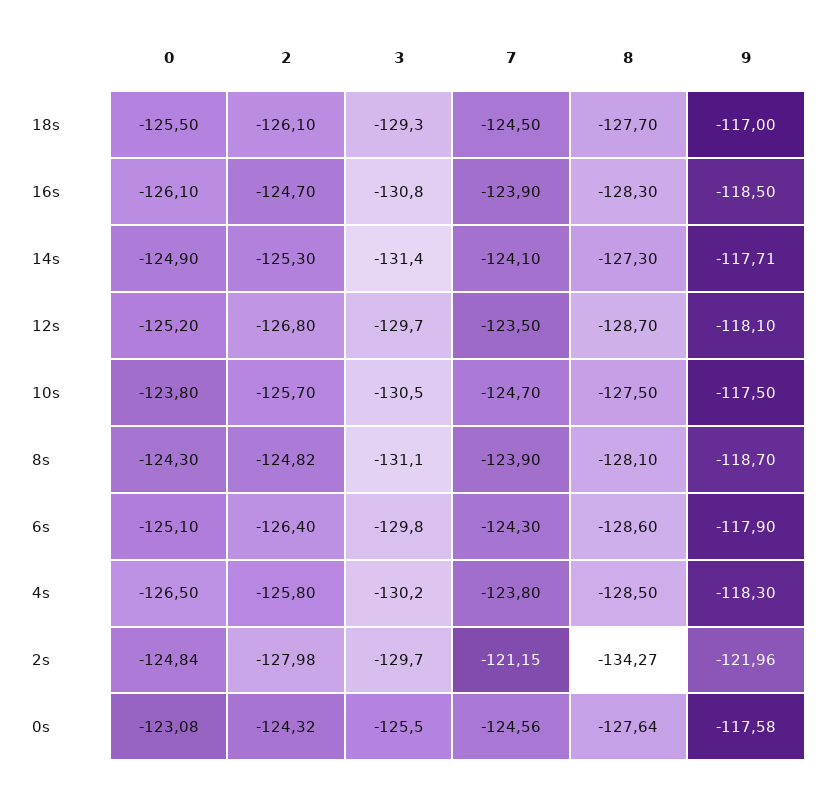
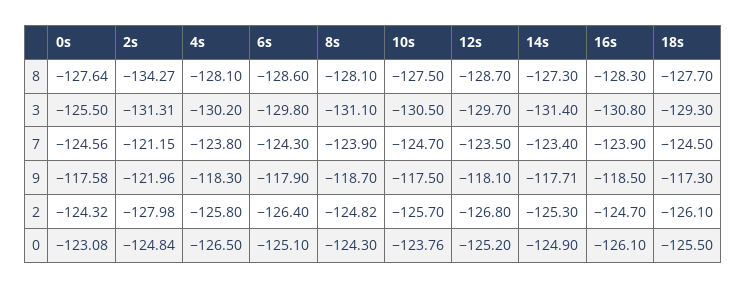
9, 18s: -117 -> -117.3
7, 14s: -124.1 -> -123.4
0, 10s: -123.8 -> -123.76
8, 4s: -128.5 -> -128.1
3, 2s: -129.7 -> -131.31

